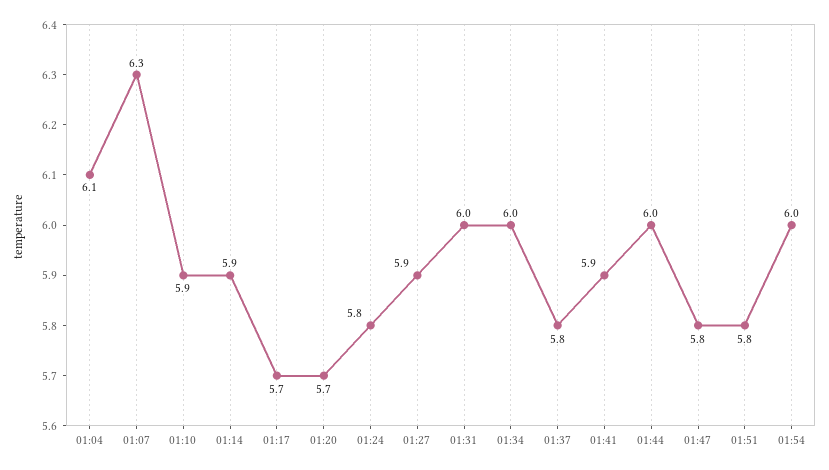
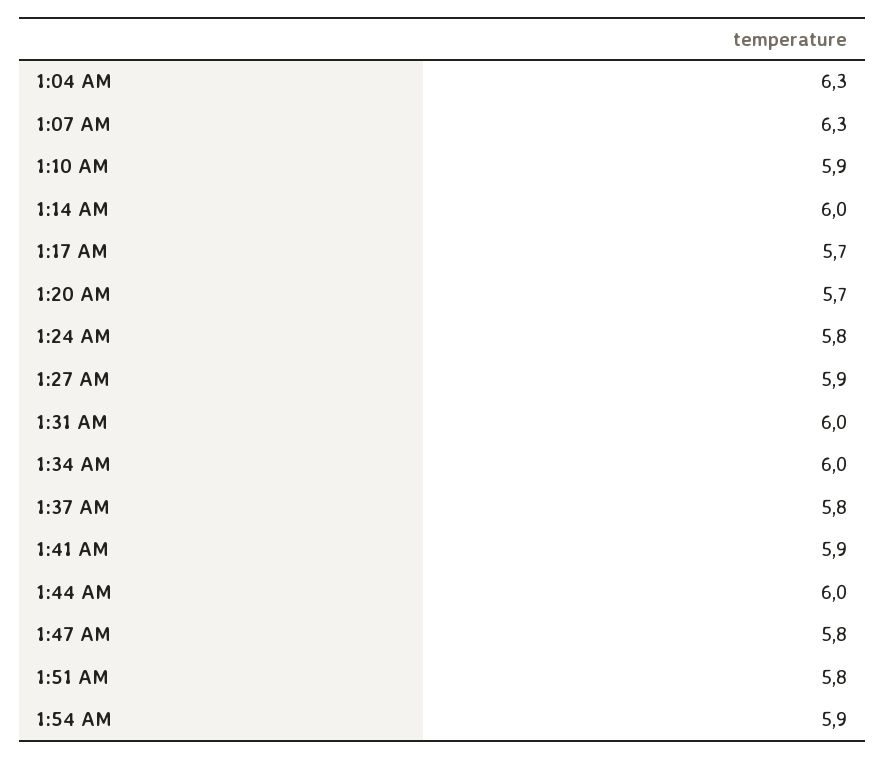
01:04: 6.1 -> 6.3
01:14: 5.9 -> 6
01:54: 6 -> 5.9

